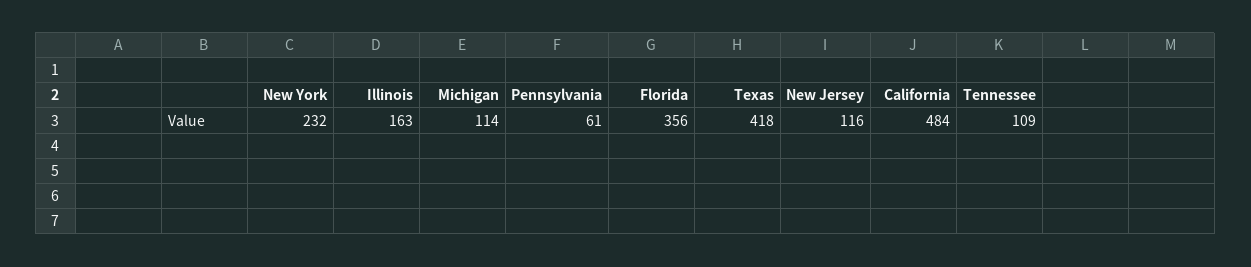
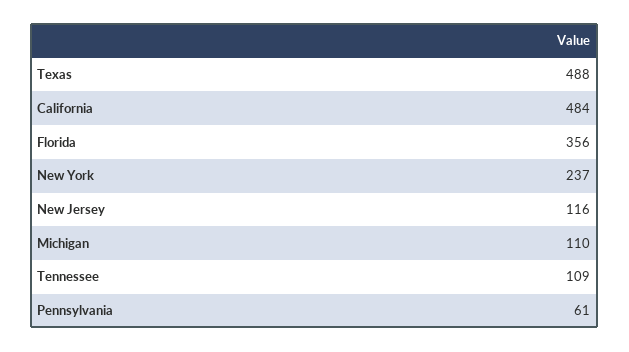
New York: 232 -> 237
Illinois: 163 -> none
Michigan: 114 -> 110
Texas: 418 -> 488

